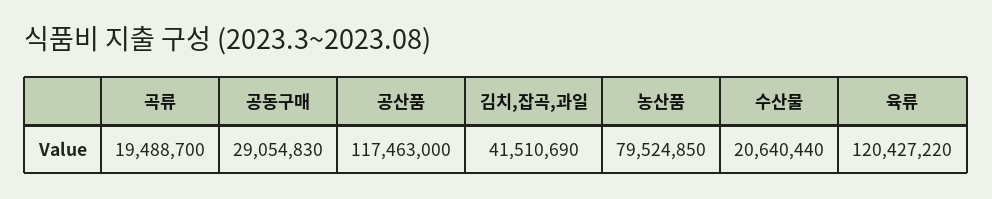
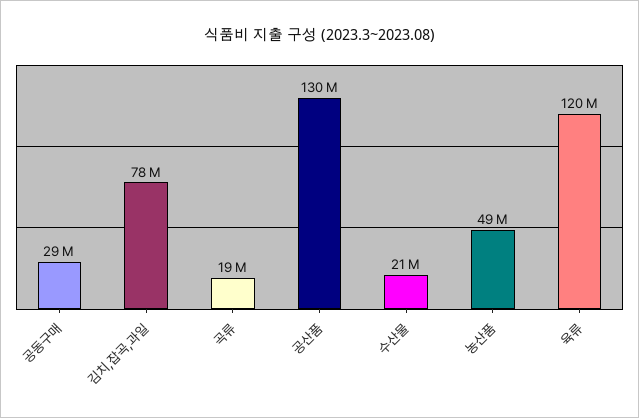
공산품: 117463000 -> 130000000
김치,잡곡,과일: 41510690 -> 78000000
농산품: 79524850 -> 49000000

